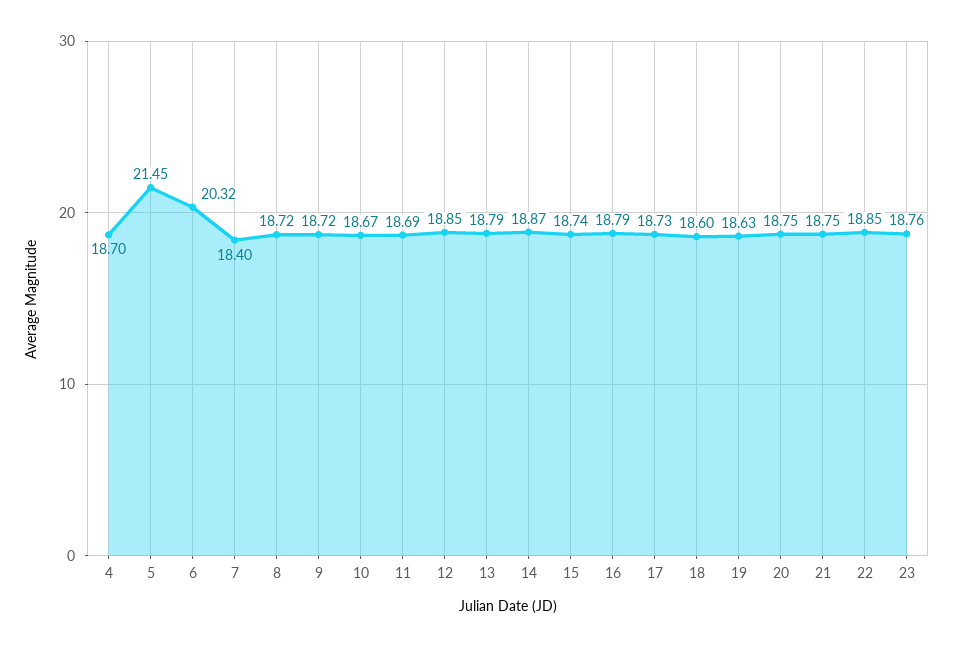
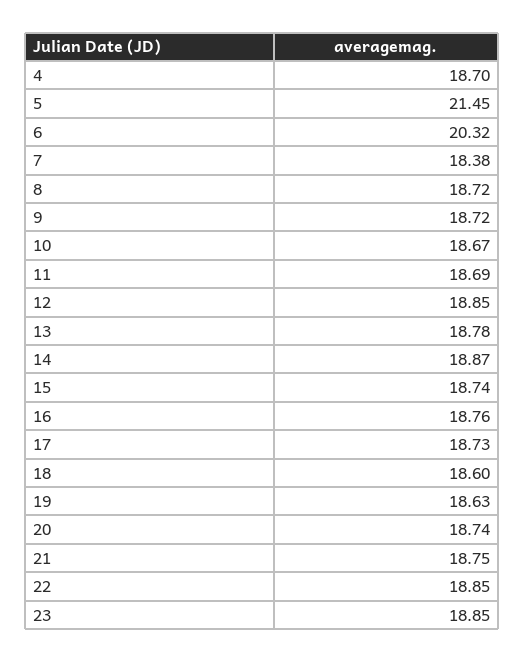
7: 18.4 -> 18.38
13: 18.79 -> 18.78
16: 18.79 -> 18.76
20: 18.75 -> 18.74
23: 18.76 -> 18.85

